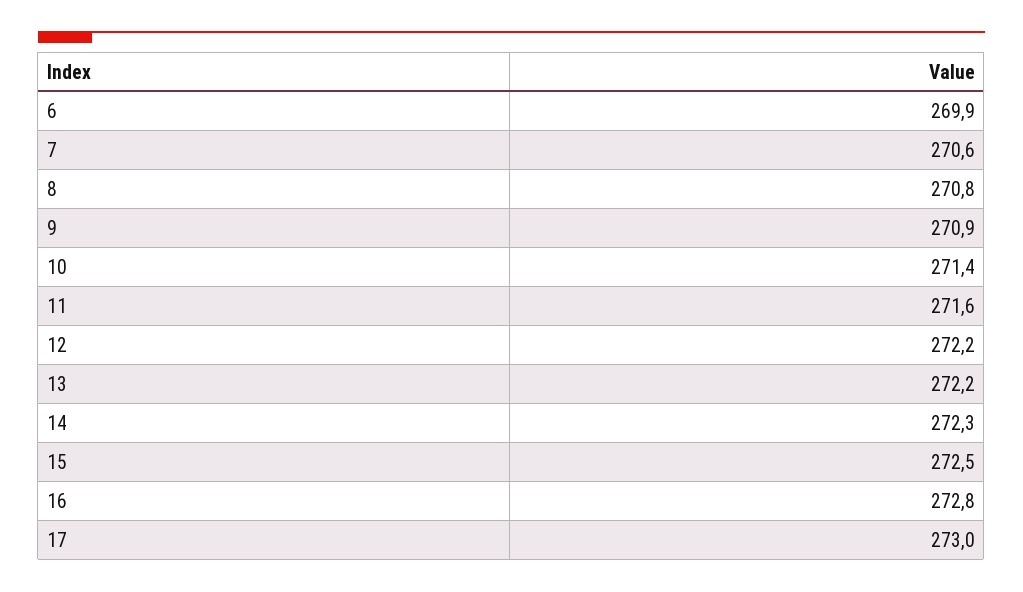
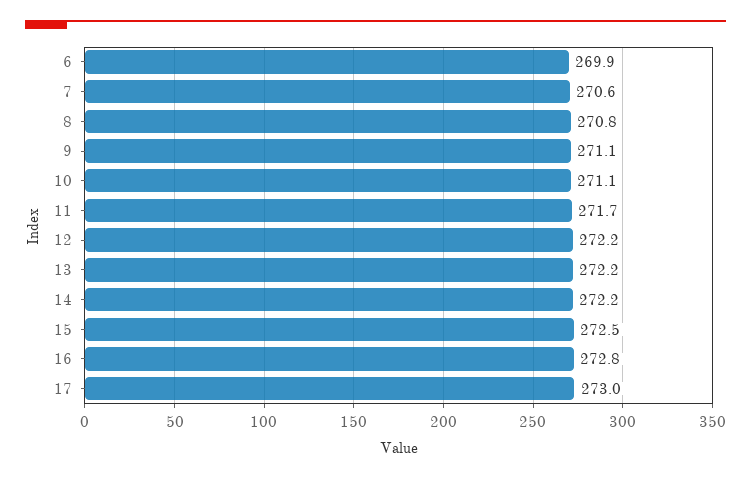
9: 270.9 -> 271.1
10: 271.4 -> 271.1
11: 271.6 -> 271.7
14: 272.3 -> 272.2

